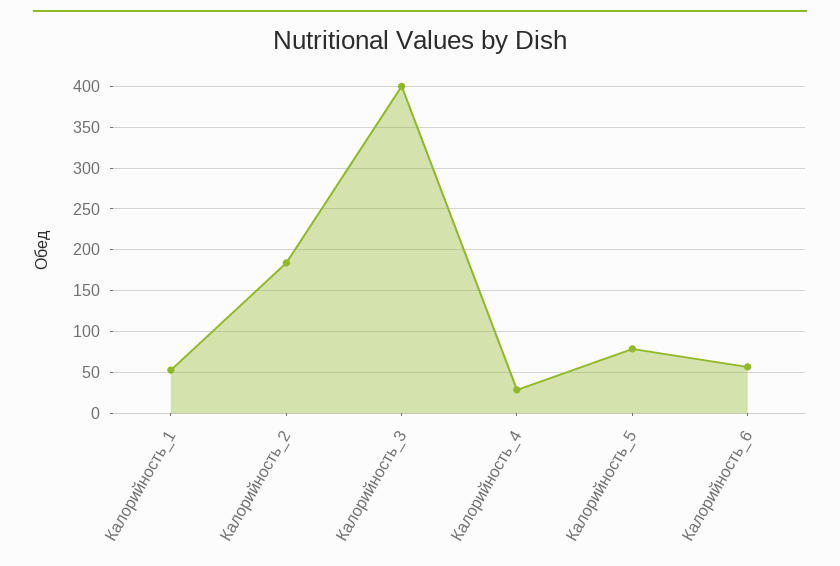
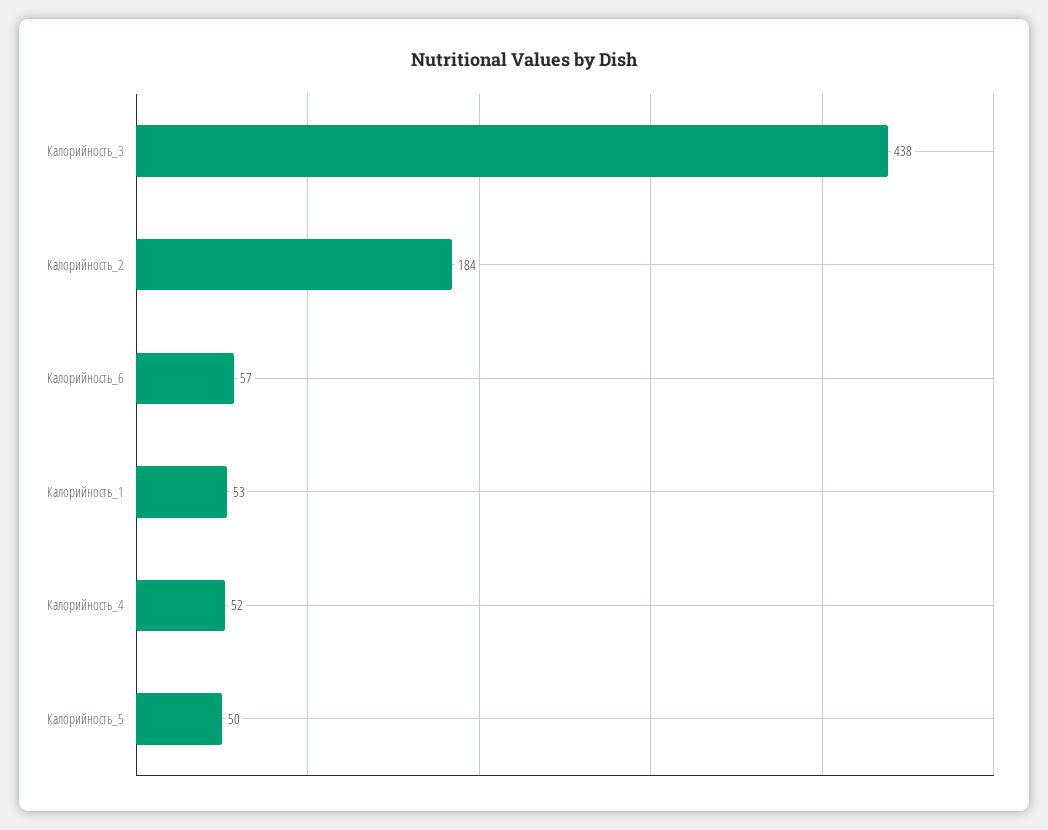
Калорийность_3: 400 -> 438
Калорийность_4: 30 -> 52
Калорийность_5: 80 -> 50

